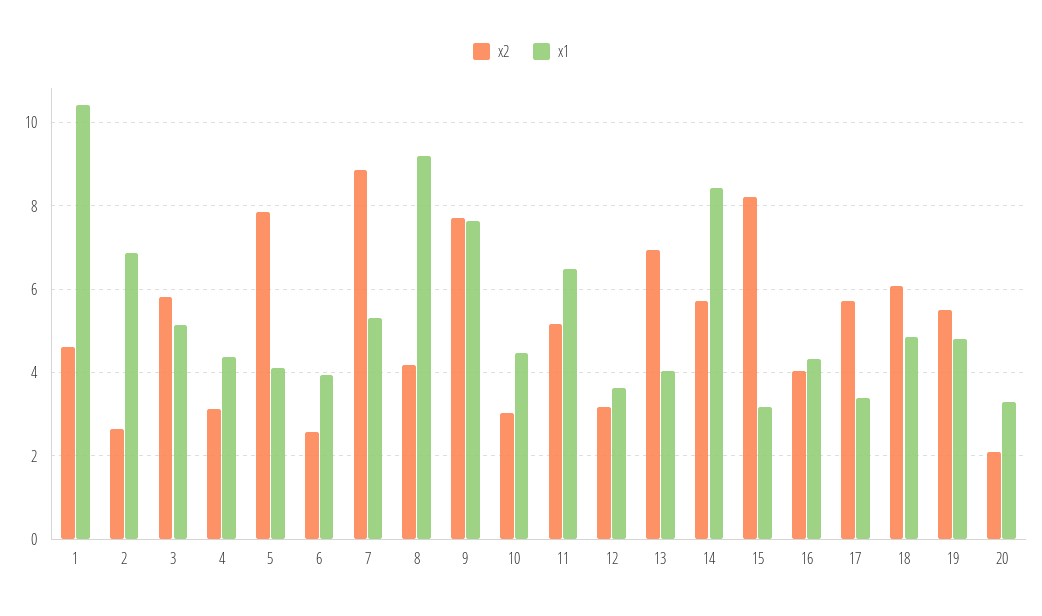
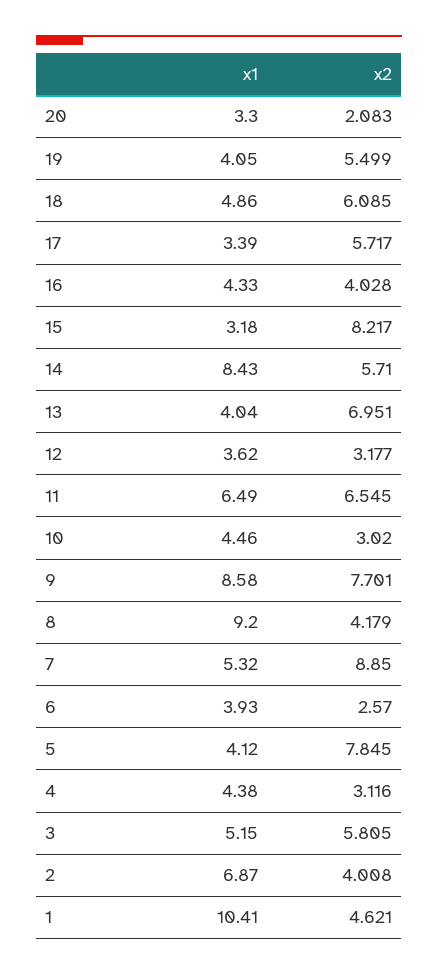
x2, 2: 2.6 -> 4.008
x1, 9: 7.6 -> 8.58
x2, 11: 5.2 -> 6.545
x1, 19: 4.8 -> 4.05

